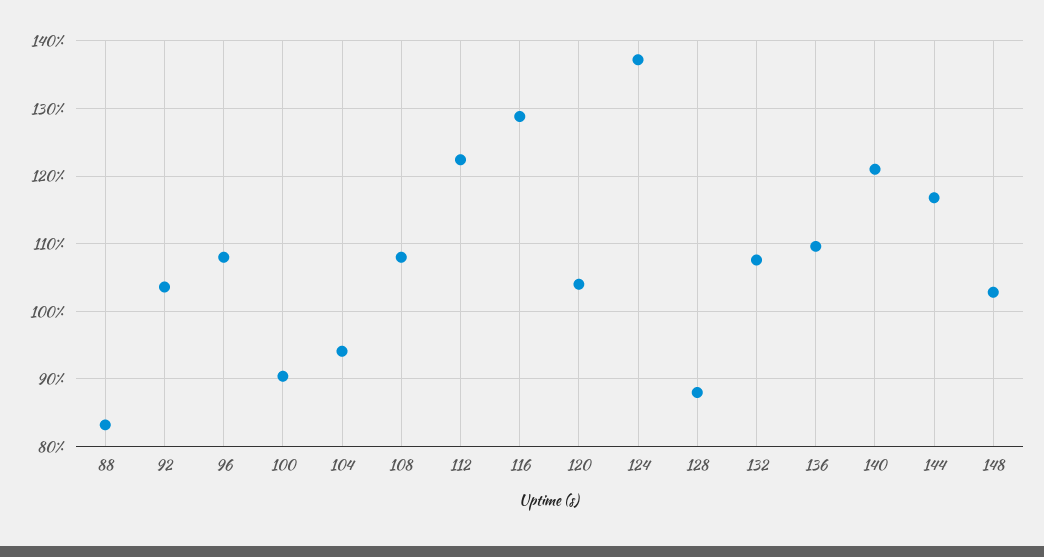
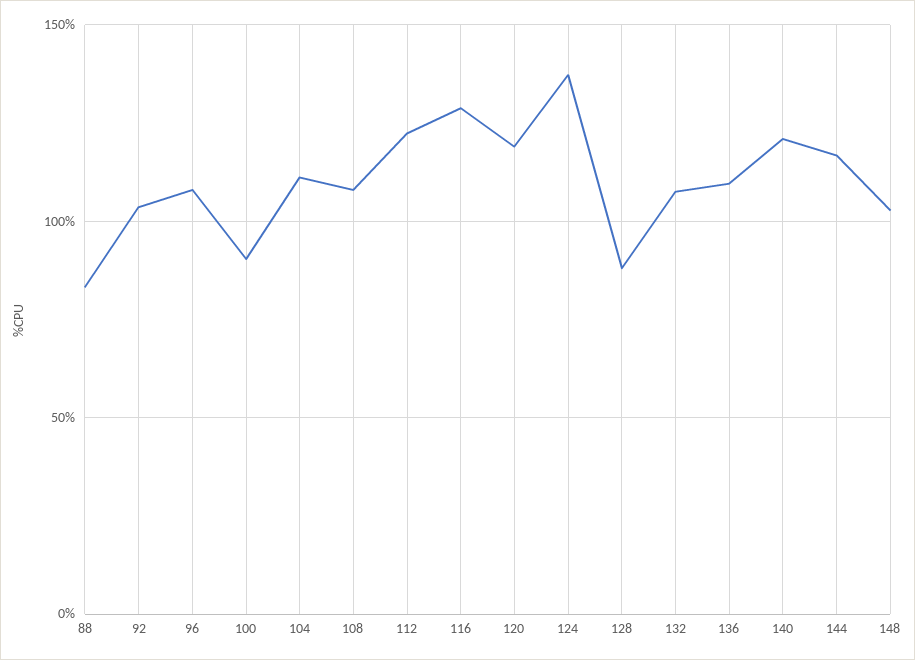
104: 94 -> 110
120: 104 -> 120

